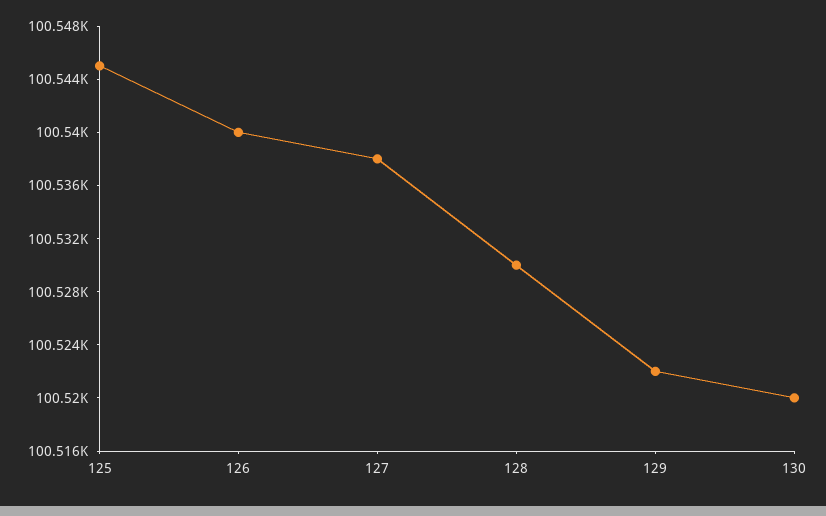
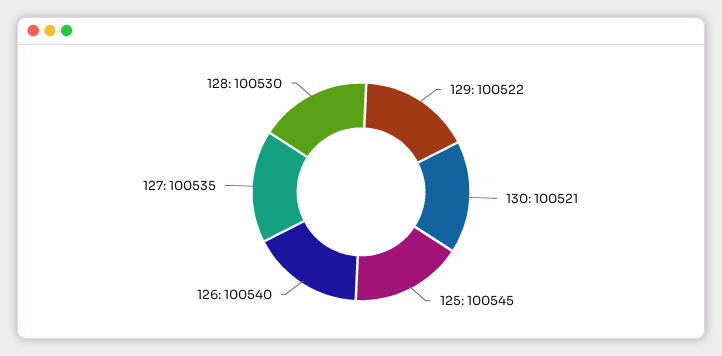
127: 100538 -> 100535
130: 100520 -> 100521

